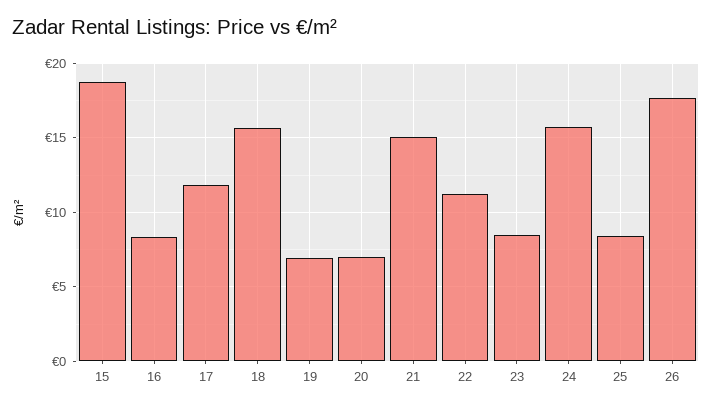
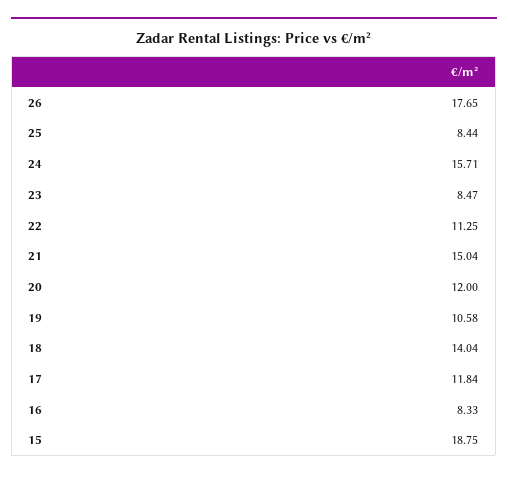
18: 15.5 -> 14.04
19: 7 -> 10.58
20: 7 -> 12

